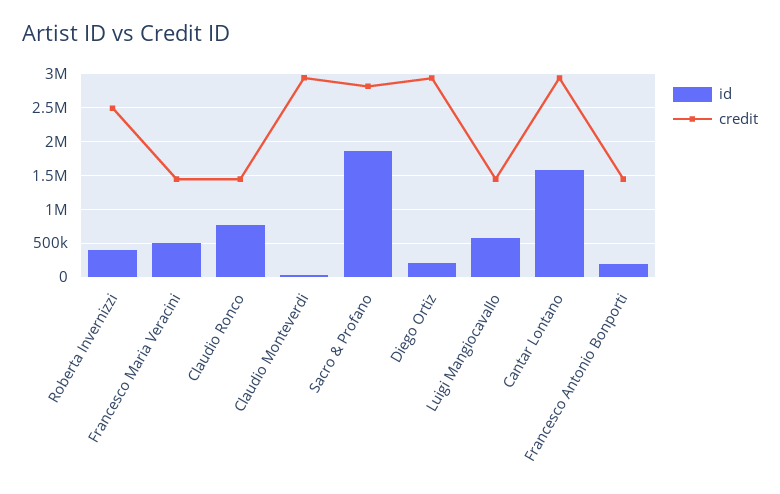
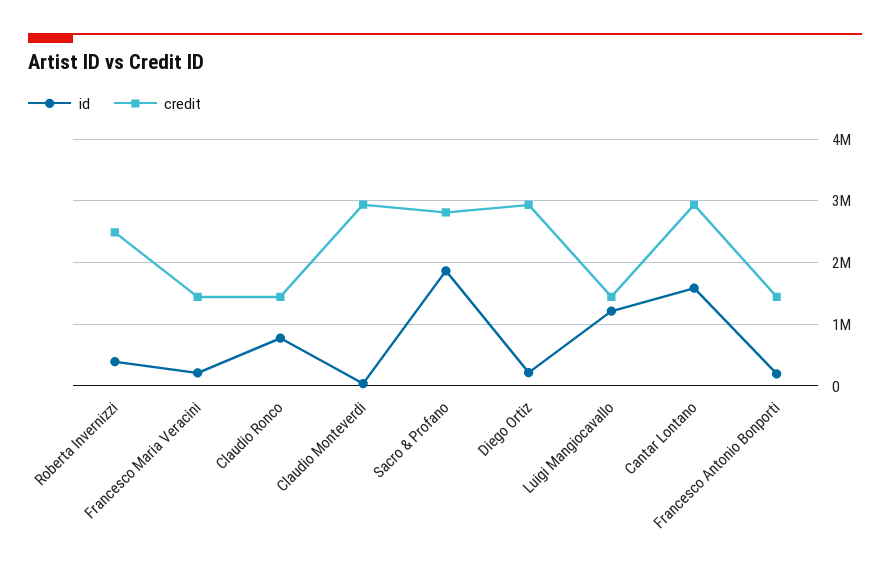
id, Francesco Maria Veracini: 500000 -> 200000
id, Luigi Mangiocavallo: 600000 -> 1200000

